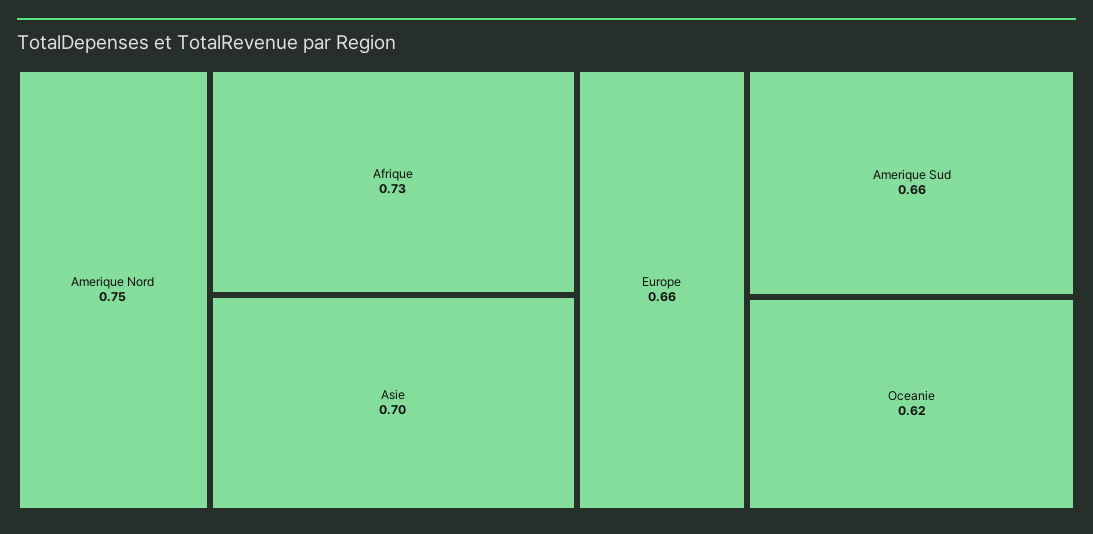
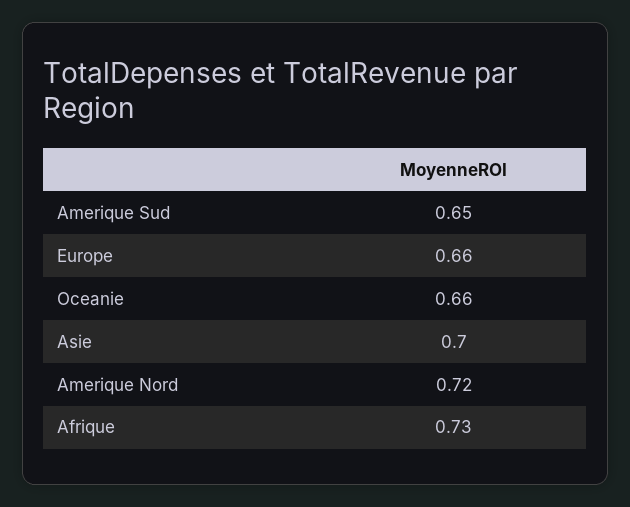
Amerique Nord: 0.75 -> 0.72
Amerique Sud: 0.66 -> 0.65
Oceanie: 0.62 -> 0.66

